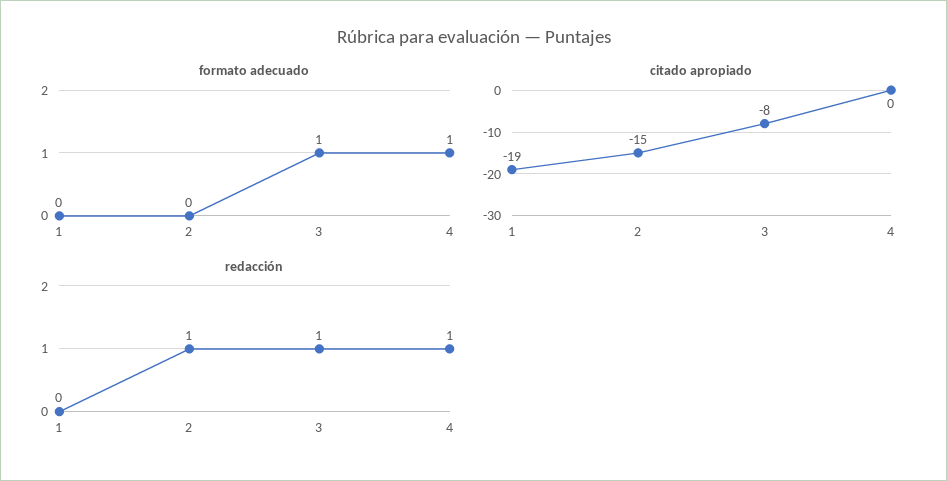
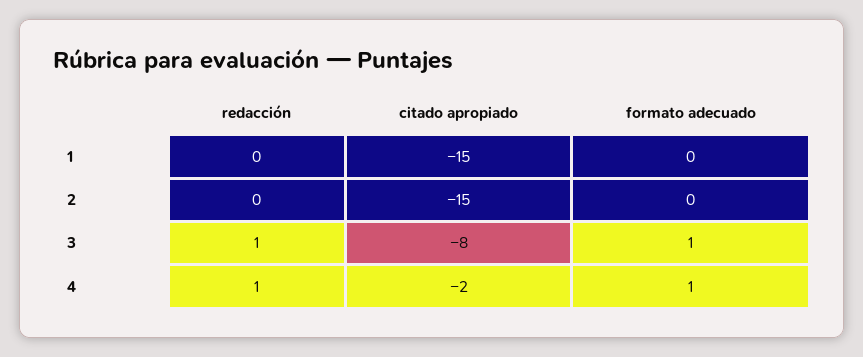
citado apropiado, 1: -19 -> -15
citado apropiado, 4: 0 -> -2
redacción, 2: 1 -> 0

